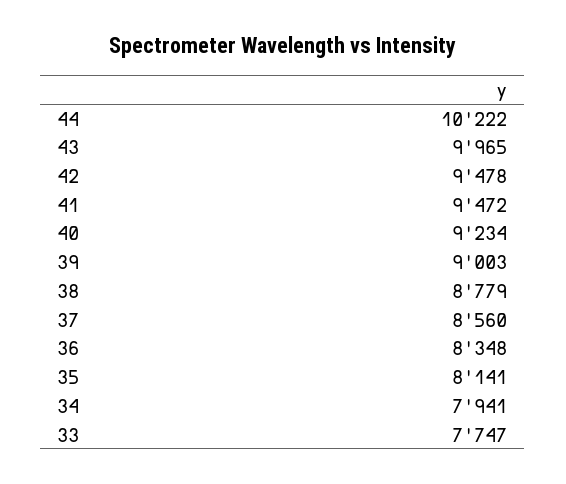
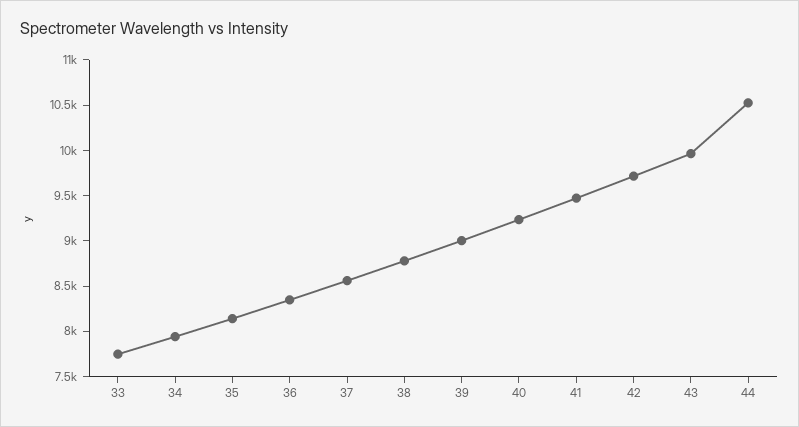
44: 10222 -> 10500
42: 9478 -> 9700

